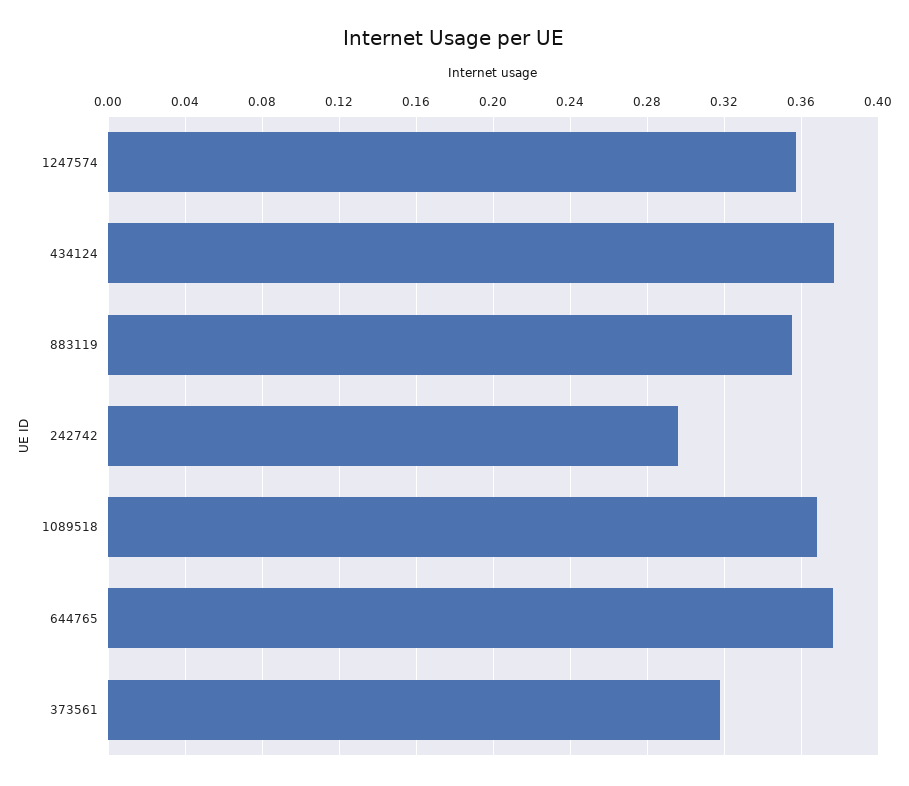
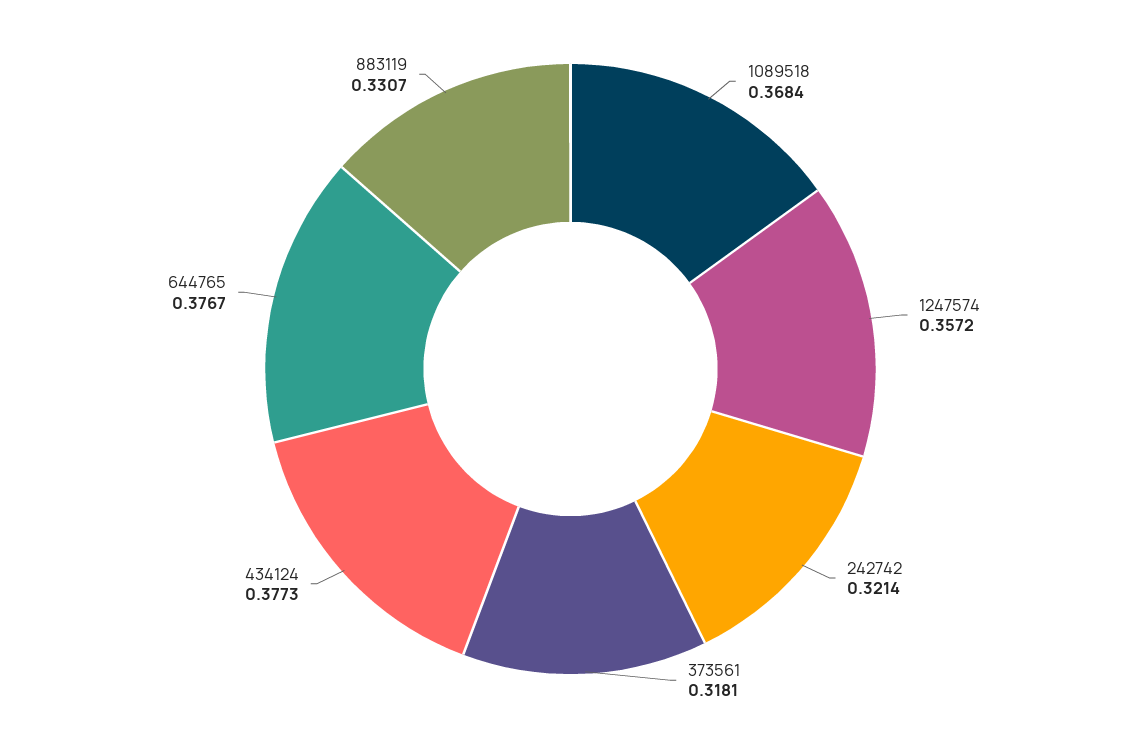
883119: 0.355 -> 0.3307
242742: 0.295 -> 0.3214

